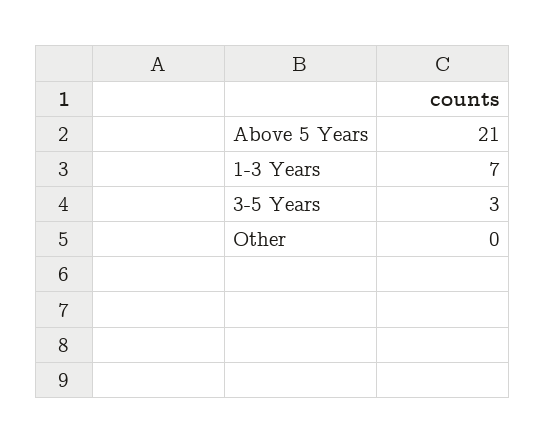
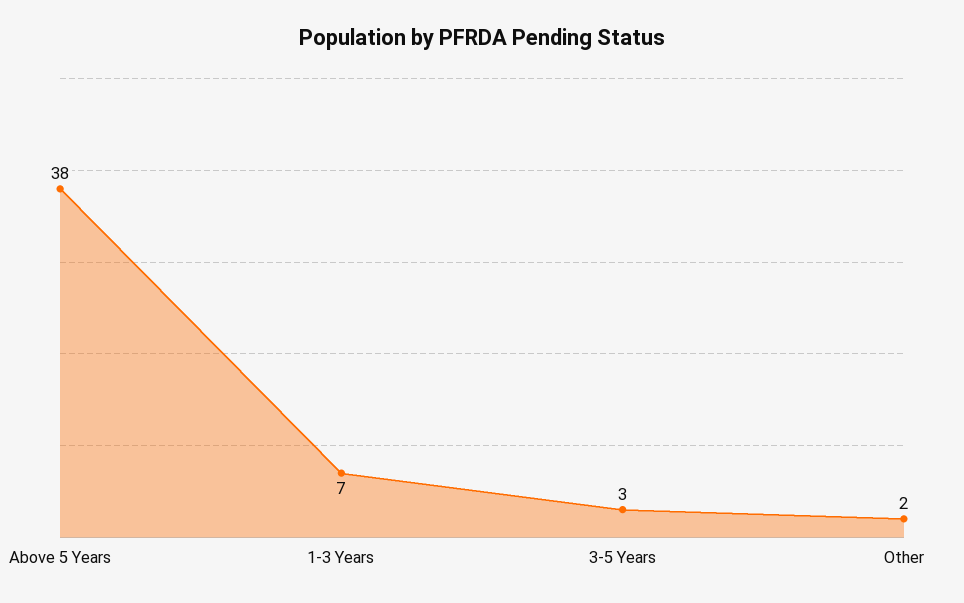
Above 5 Years: 21 -> 38
Other: 0 -> 2

